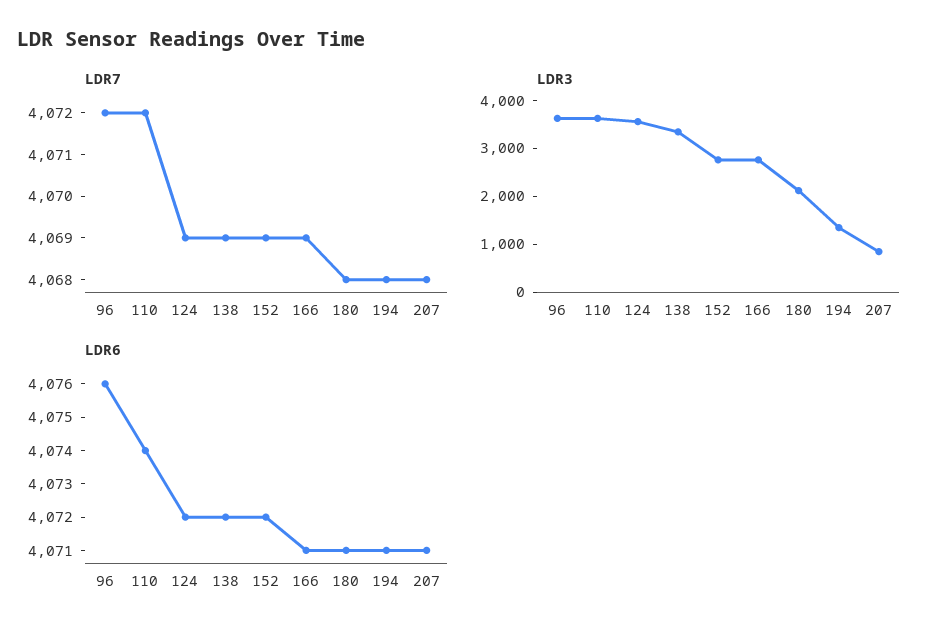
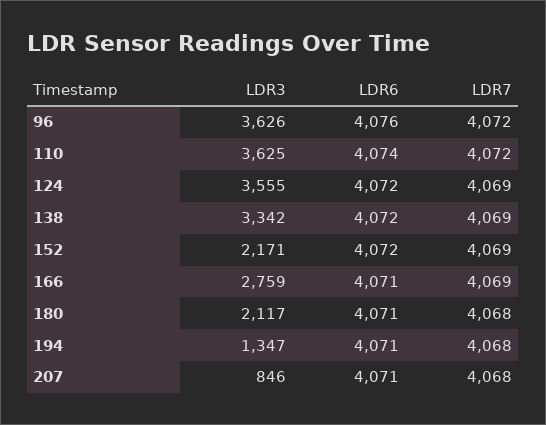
LDR3, 152: 2800 -> 2171

